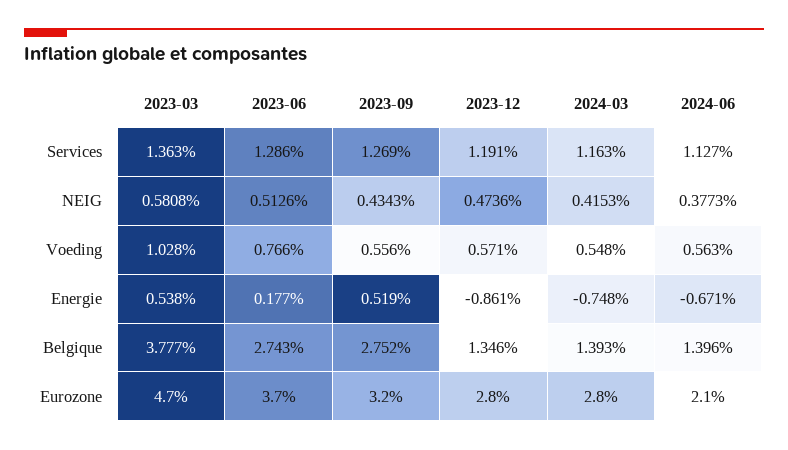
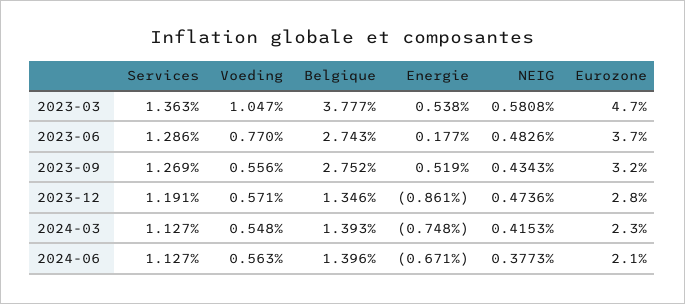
2024-03, Services: 1.163 -> 1.127
2023-06, NEIG: 0.5126 -> 0.4826
2023-03, Voeding: 1.028 -> 1.047
2023-06, Voeding: 0.766 -> 0.77
2024-03, Eurozone: 2.8 -> 2.3

